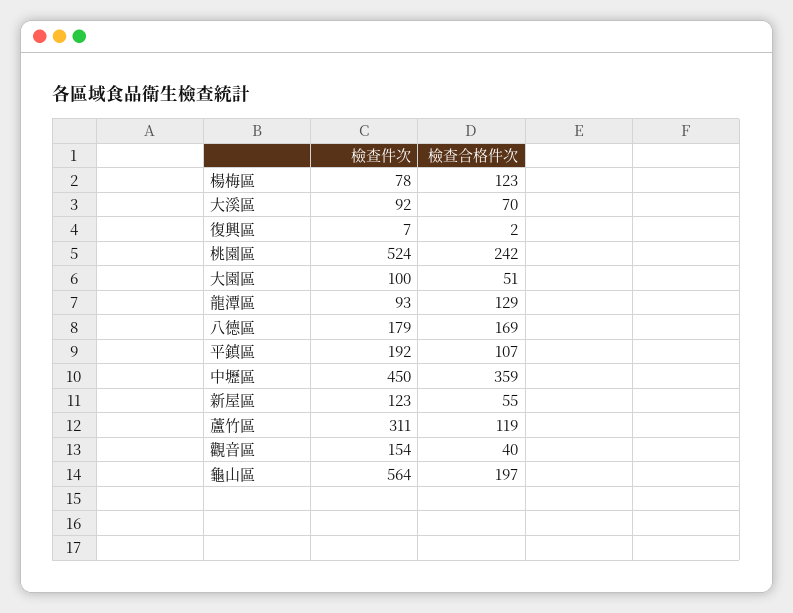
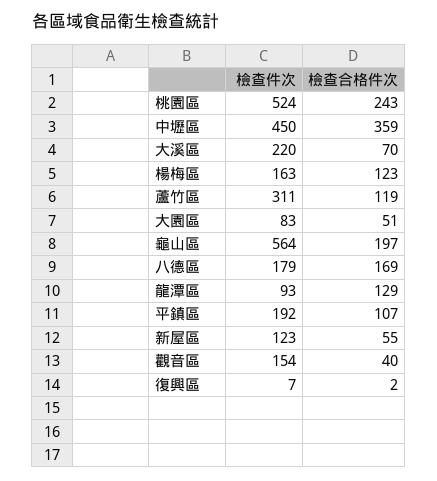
檢查件次, 楊梅區: 78 -> 163
檢查件次, 大溪區: 92 -> 220
檢查合格件次, 桃園區: 242 -> 243
檢查件次, 大園區: 100 -> 83

